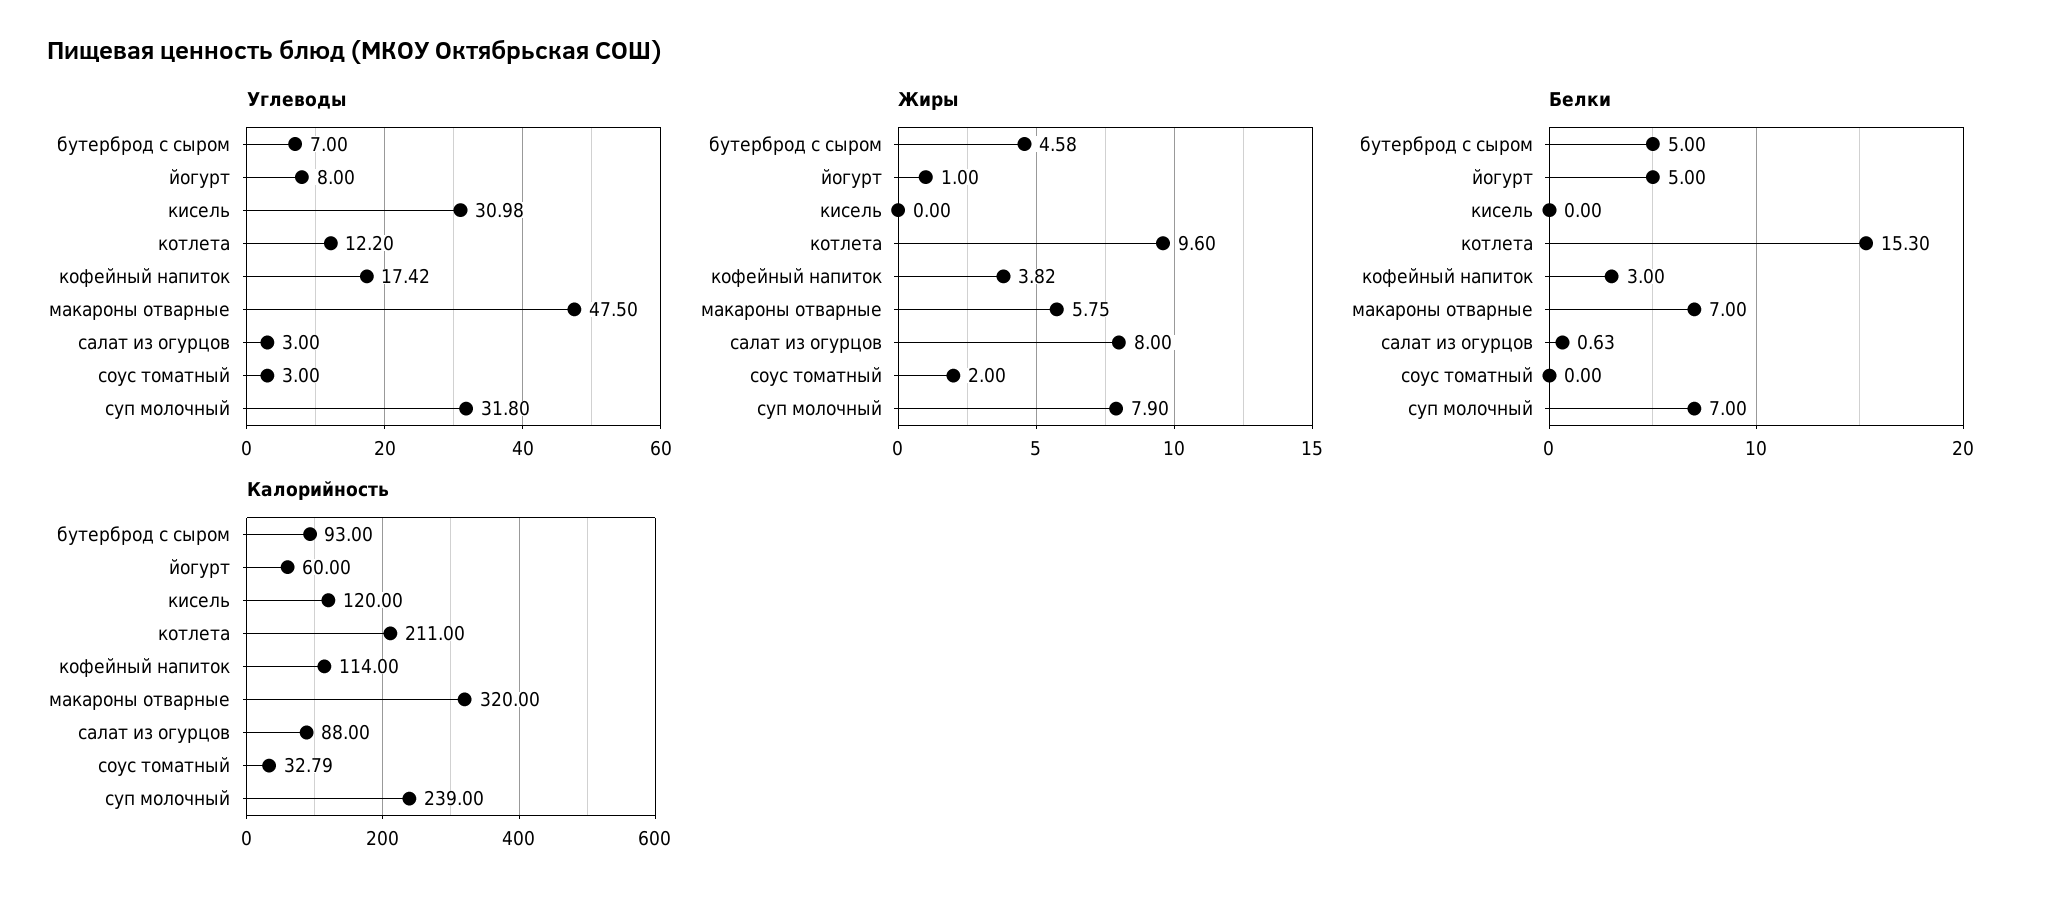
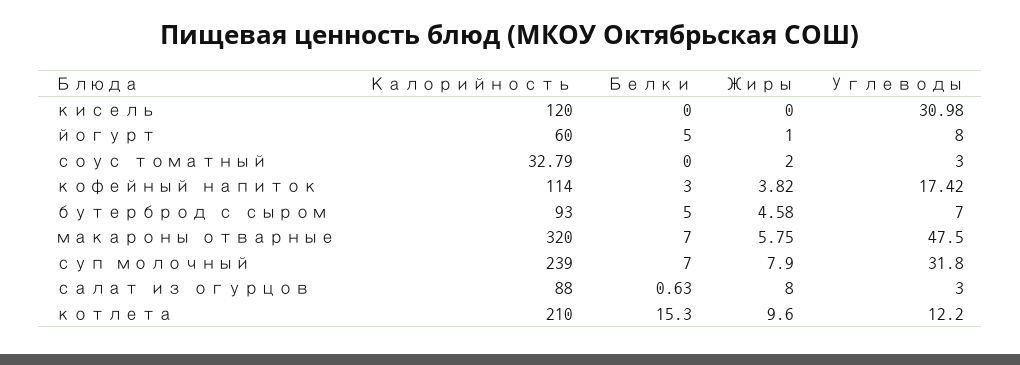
Калорийность, котлета: 211 -> 210

